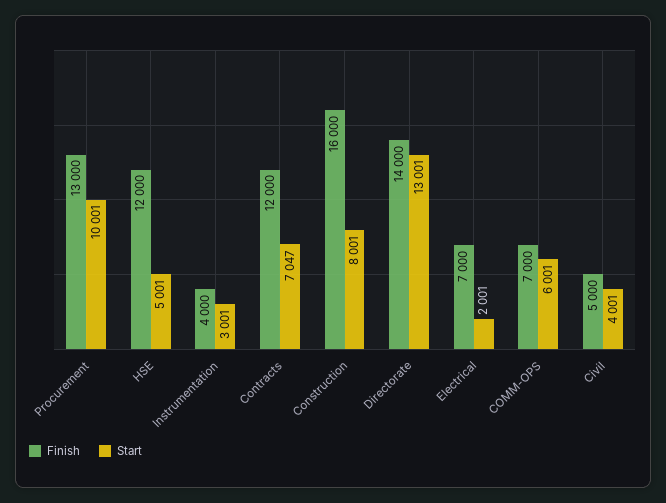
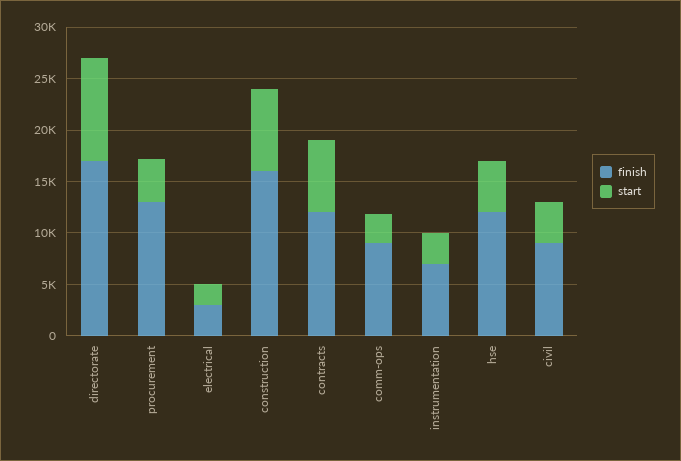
Start, Procurement: 10001 -> 4000
Finish, Instrumentation: 4000 -> 7000
Finish, Directorate: 14000 -> 17000
Start, Directorate: 13001 -> 10000
Finish, Electrical: 7000 -> 3000
Finish, COMM-OPS: 7000 -> 9000
Start, COMM-OPS: 6001 -> 3000
Finish, Civil: 5000 -> 9000

